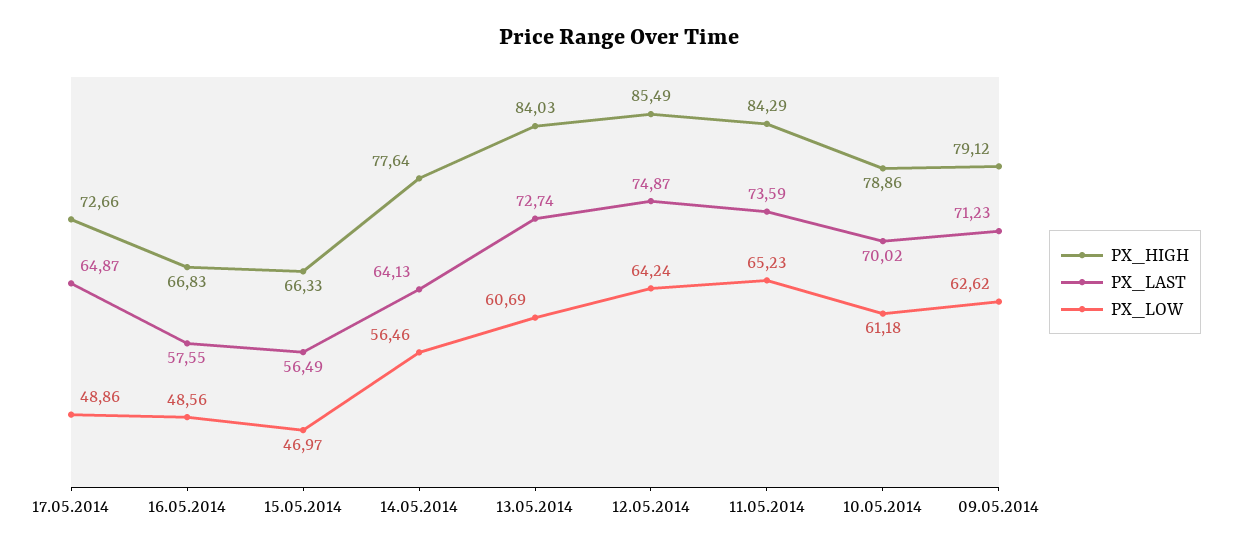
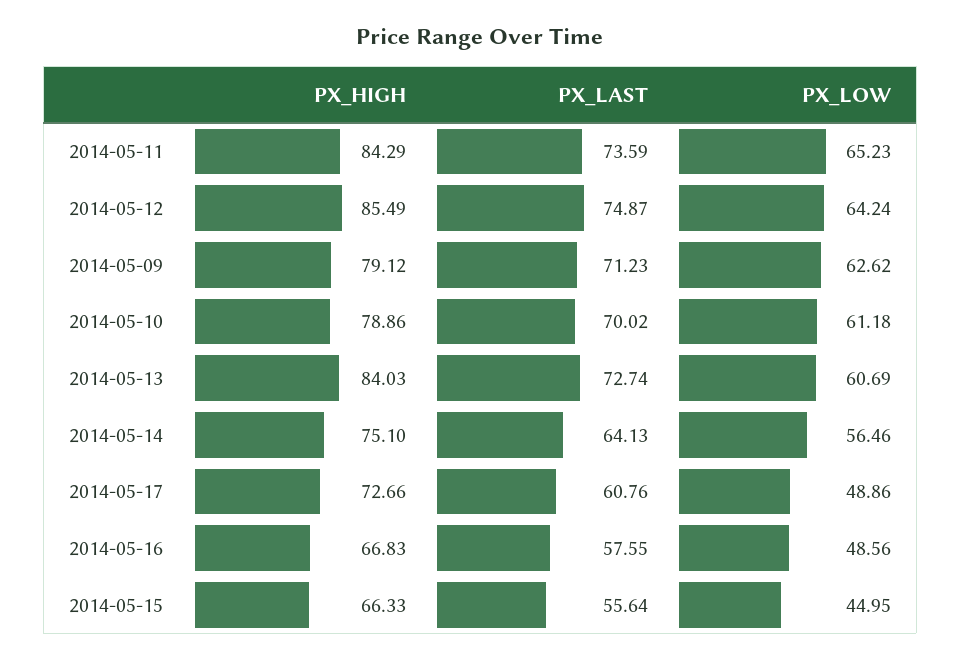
PX_LAST, 17.05.2014: 64.87 -> 60.76
PX_LAST, 15.05.2014: 56.49 -> 55.64
PX_LOW, 15.05.2014: 46.97 -> 44.95
PX_HIGH, 14.05.2014: 77.64 -> 75.1

